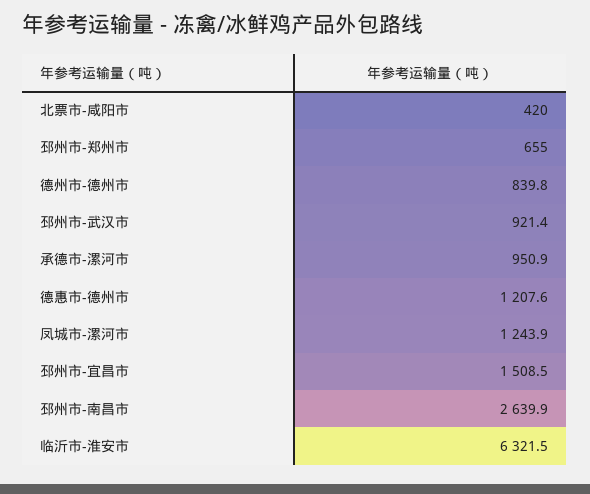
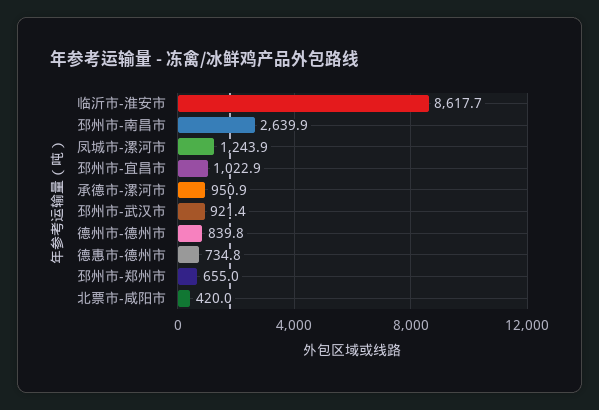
德惠市-德州市: 1207.6 -> 734.8
邳州市-宜昌市: 1508.5 -> 1022.9
临沂市-淮安市: 6321.5 -> 8617.7

